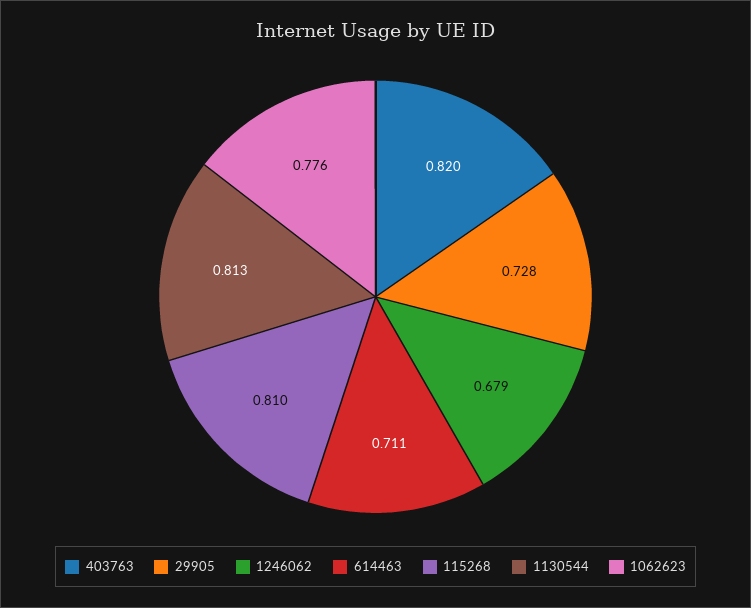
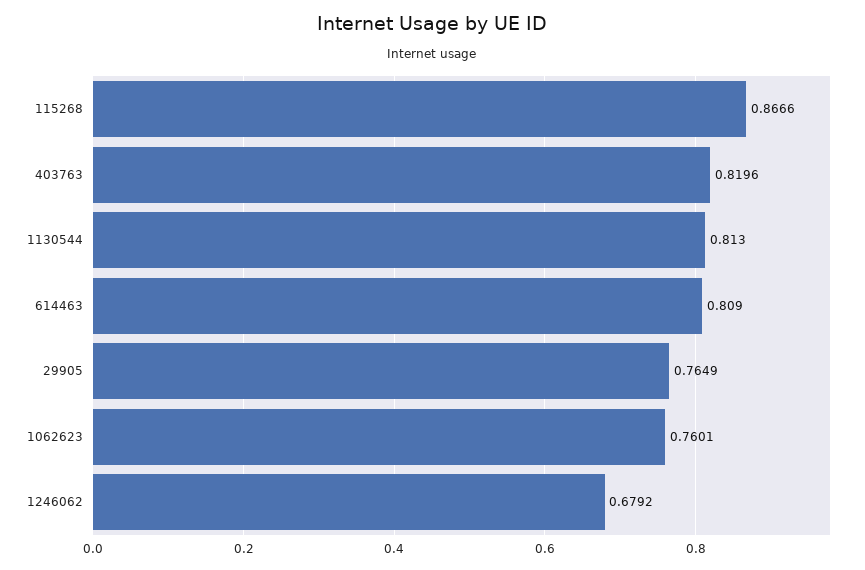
29905: 0.728 -> 0.7649
614463: 0.711 -> 0.809
115268: 0.81 -> 0.8666
1062623: 0.776 -> 0.7601

